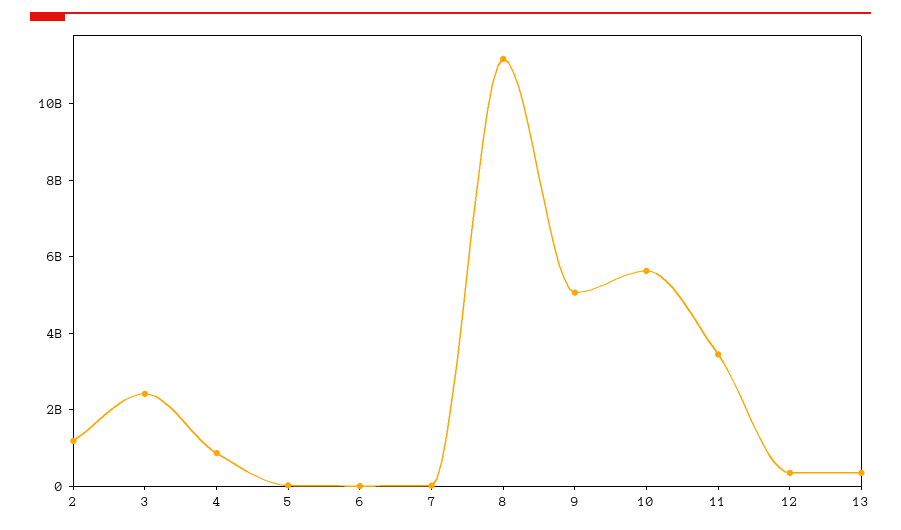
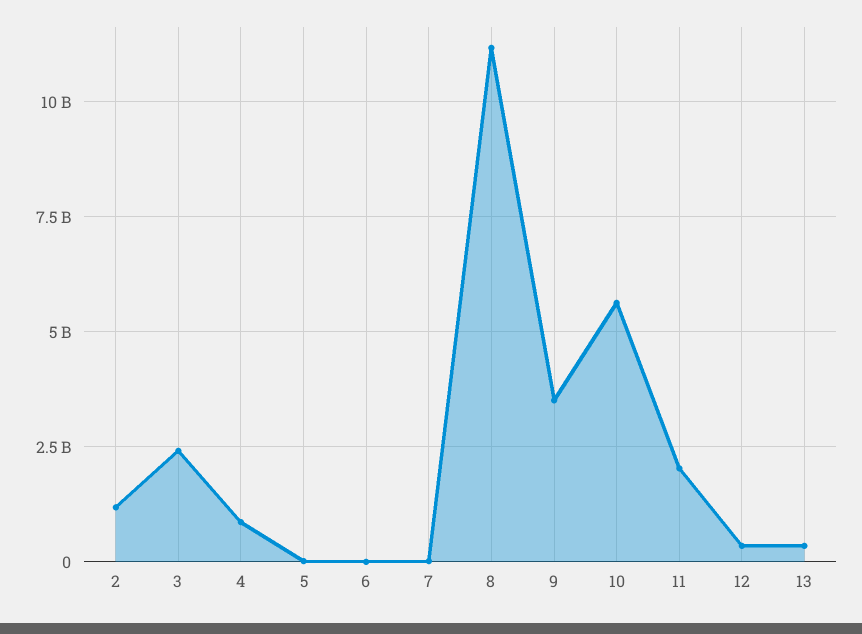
9: 5000000000 -> 3500000000
11: 3500000000 -> 2000000000

